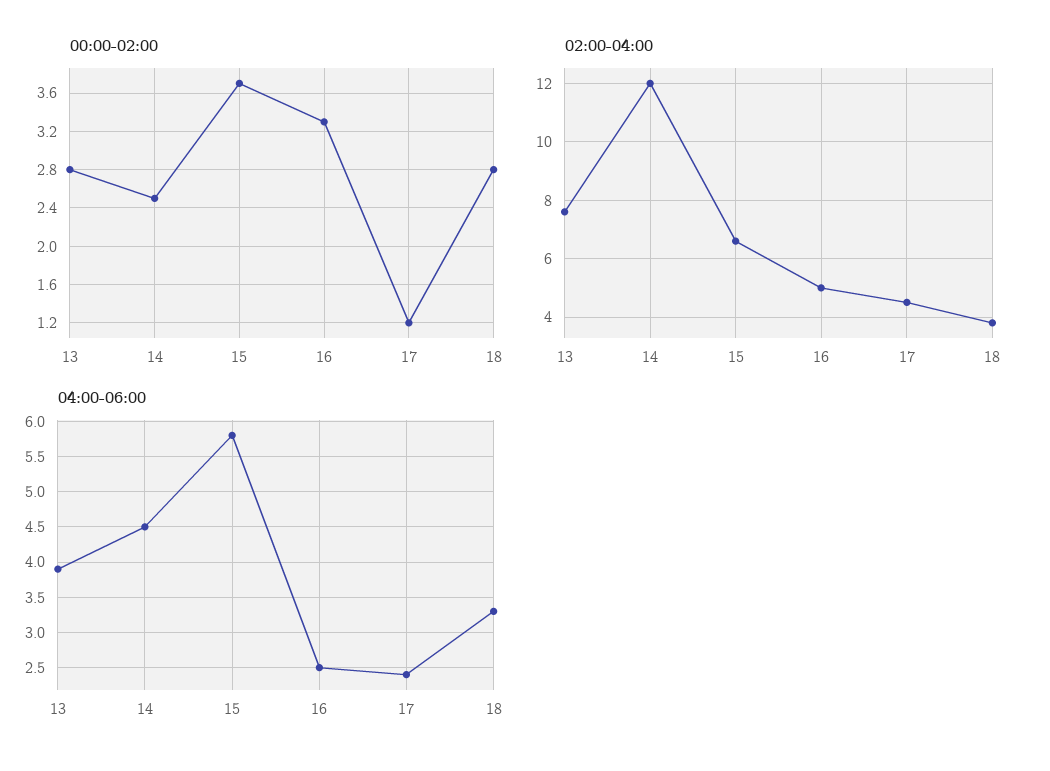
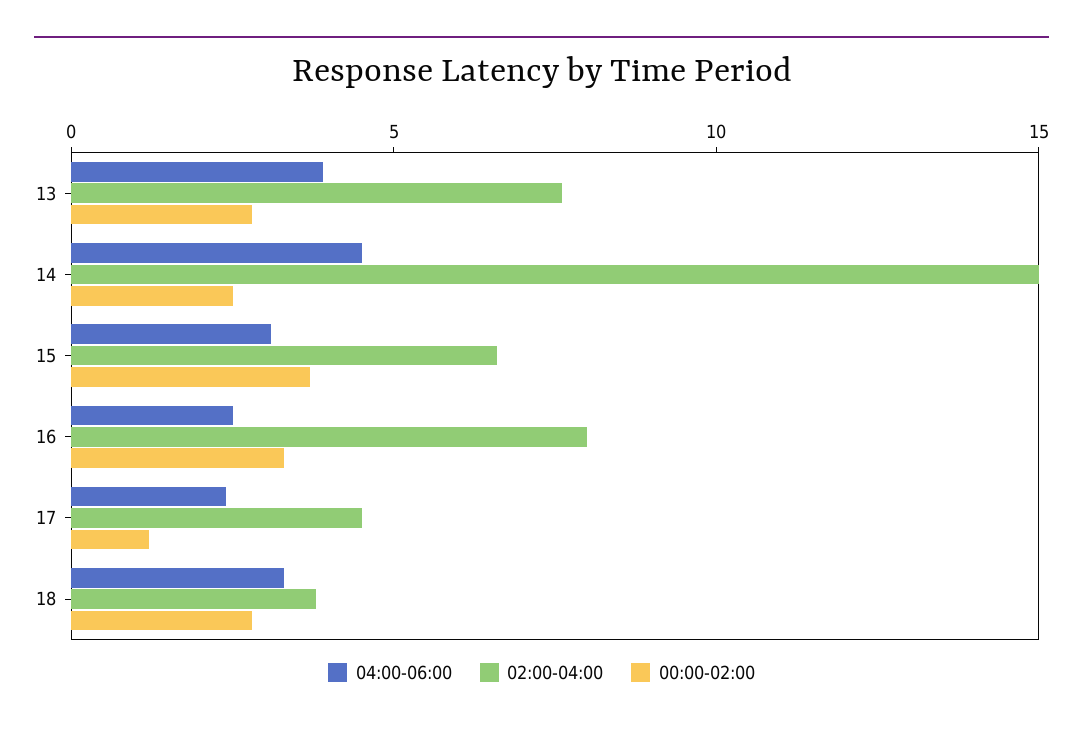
02:00-04:00, 14: 12 -> 15
02:00-04:00, 16: 5 -> 8
04:00-06:00, 15: 5.8 -> 3

